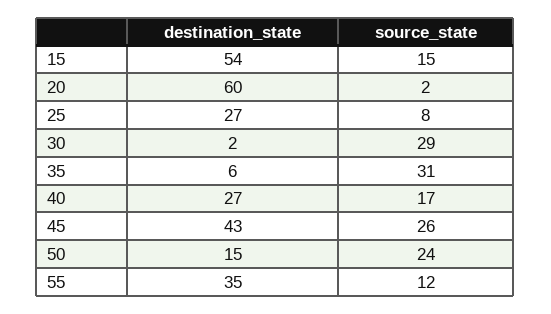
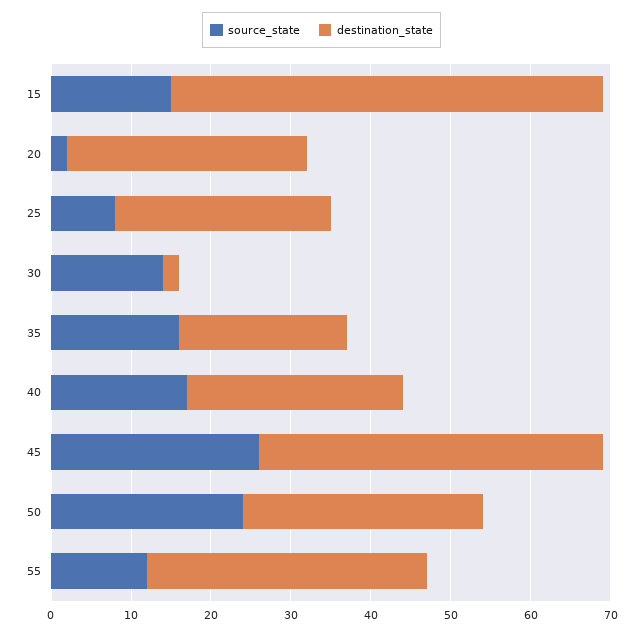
destination_state, 20: 60 -> 30
source_state, 30: 29 -> 15
destination_state, 35: 6 -> 20
source_state, 35: 31 -> 15
destination_state, 50: 15 -> 30

